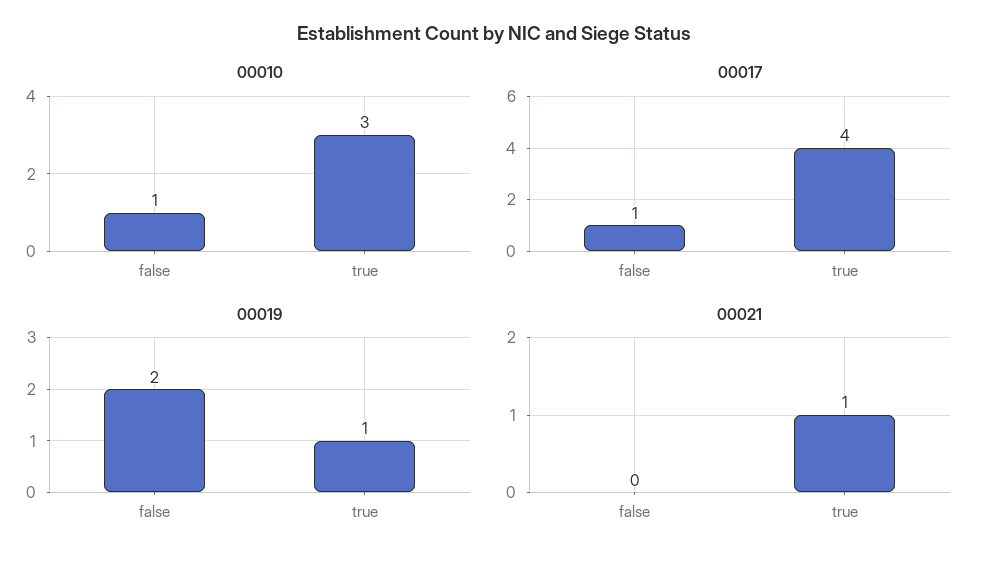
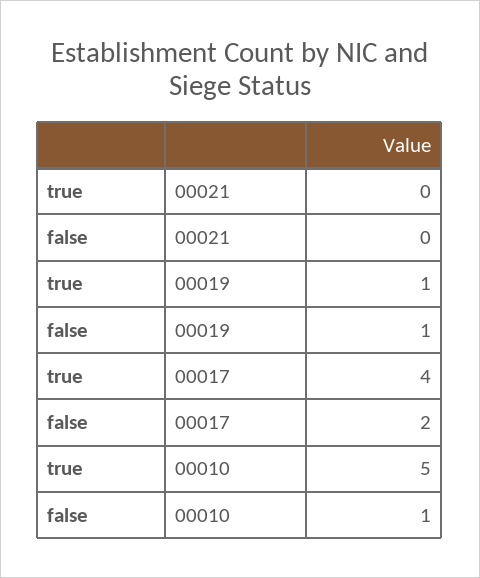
00010, true: 3 -> 5
00017, false: 1 -> 2
00019, false: 2 -> 1
00021, true: 1 -> 0

